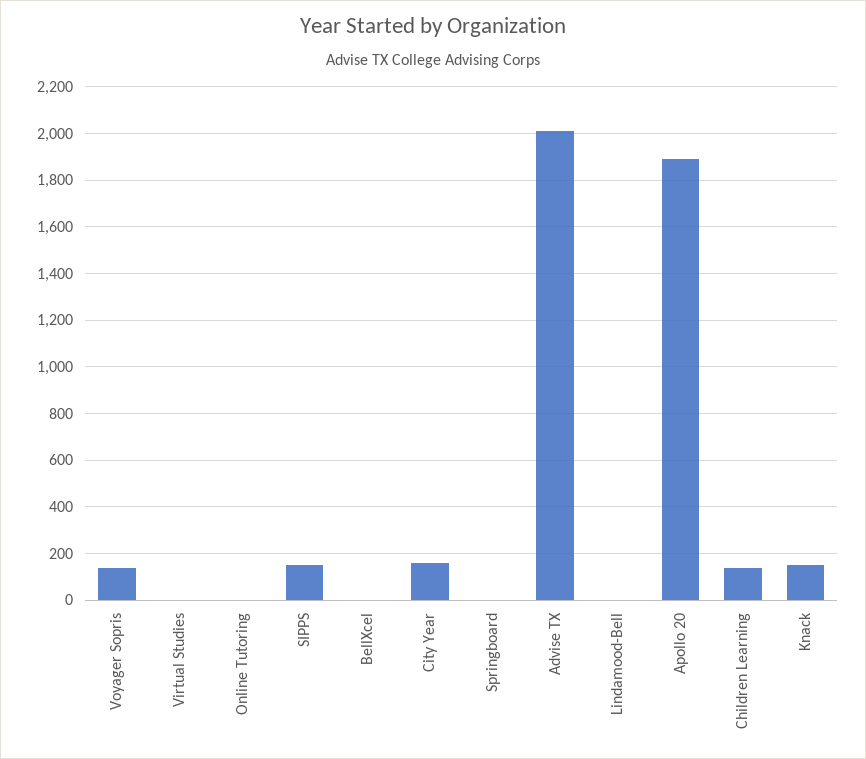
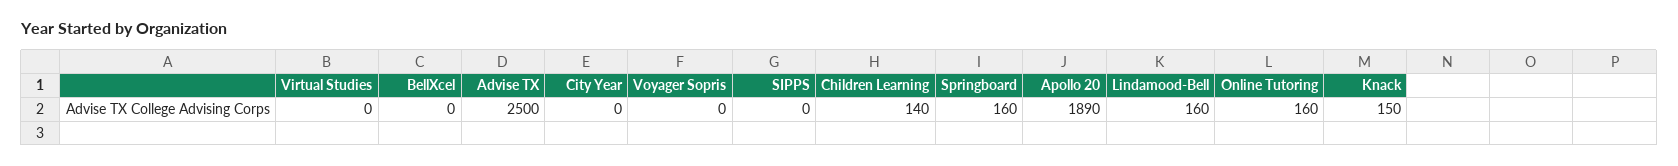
Voyager Sopris: 150 -> 0
Online Tutoring: 0 -> 160
SIPPS: 150 -> 0
City Year: 150 -> 0
Springboard: 0 -> 160
Advise TX: 2000 -> 2500
Lindamood-Bell: 0 -> 160

